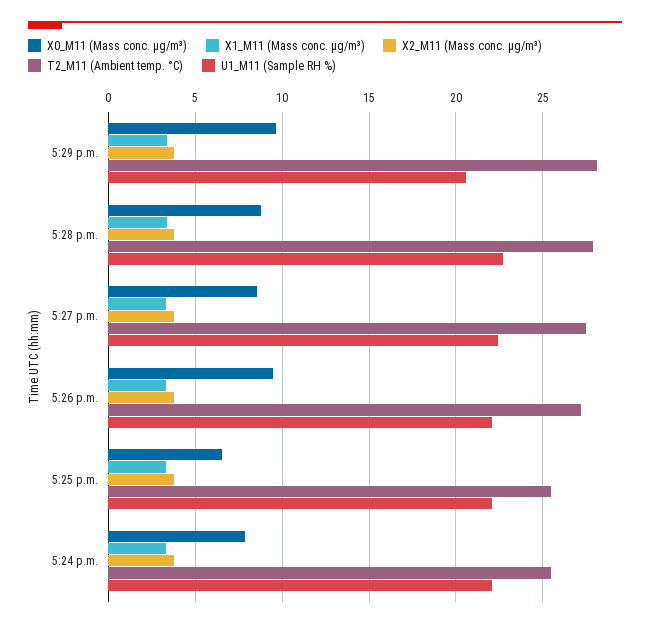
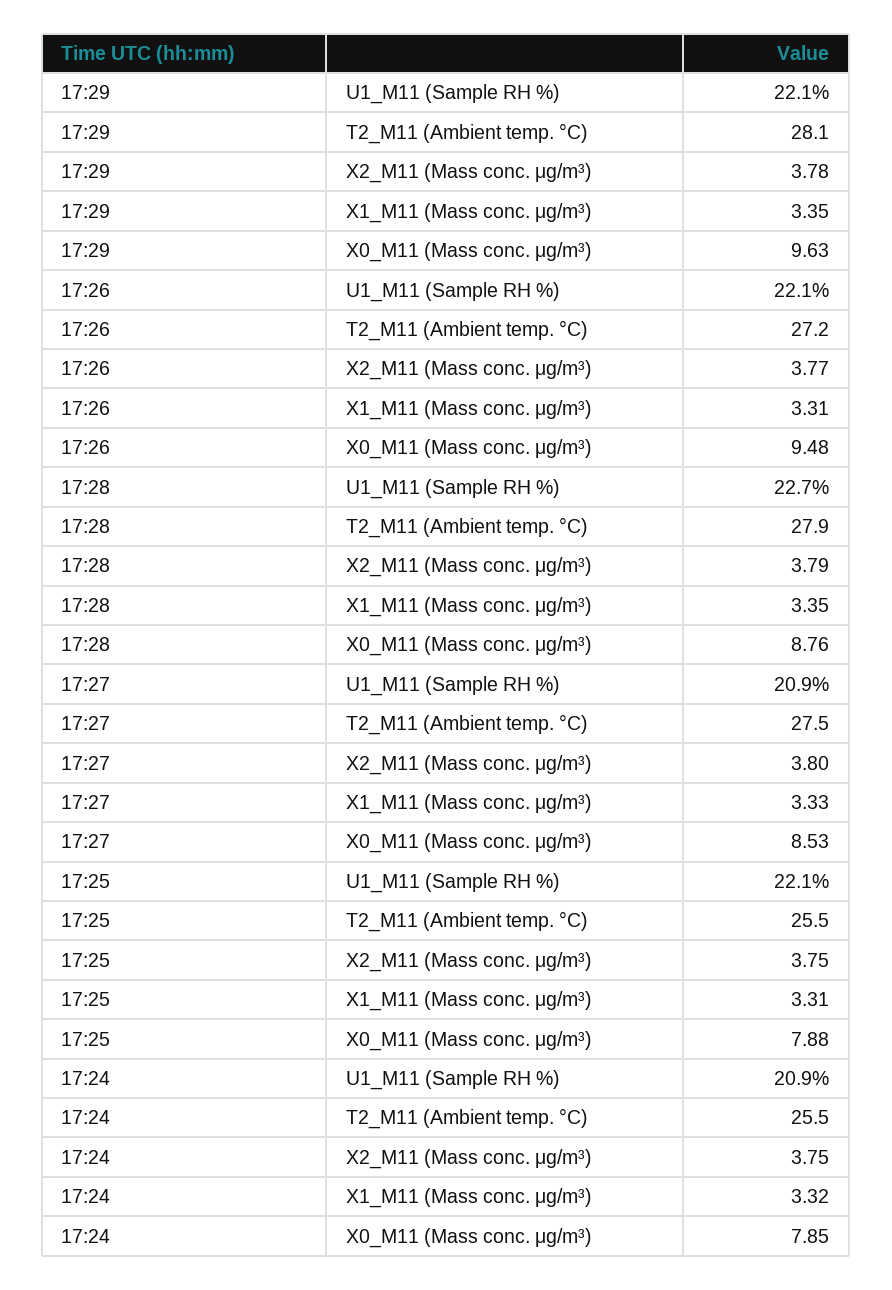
U1_M11 (Sample RH %), 5:29 p.m.: 20.5 -> 22.1
U1_M11 (Sample RH %), 5:27 p.m.: 22.5 -> 20.9
X0_M11 (Mass conc. μg/m³), 5:25 p.m.: 6.5 -> 7.88
U1_M11 (Sample RH %), 5:24 p.m.: 22 -> 20.9

